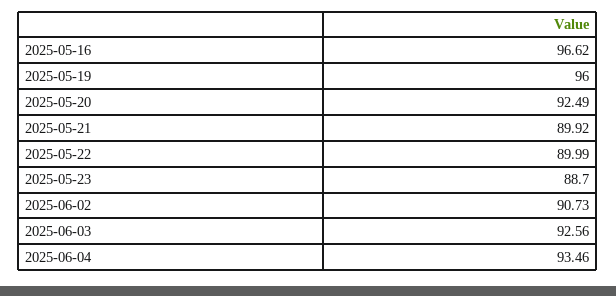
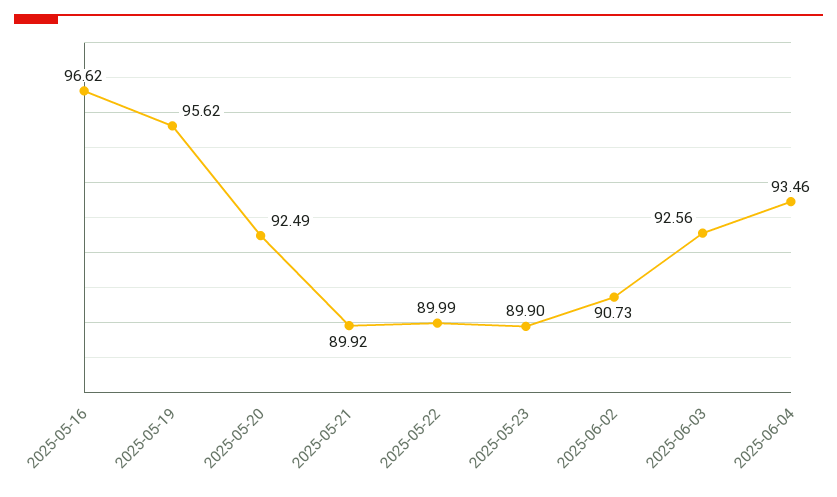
2025-05-19: 96 -> 95.62
2025-05-23: 88.7 -> 89.9

